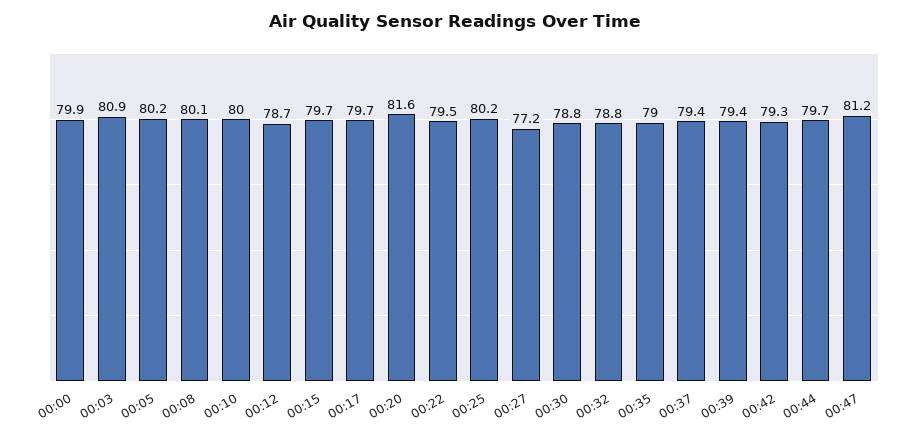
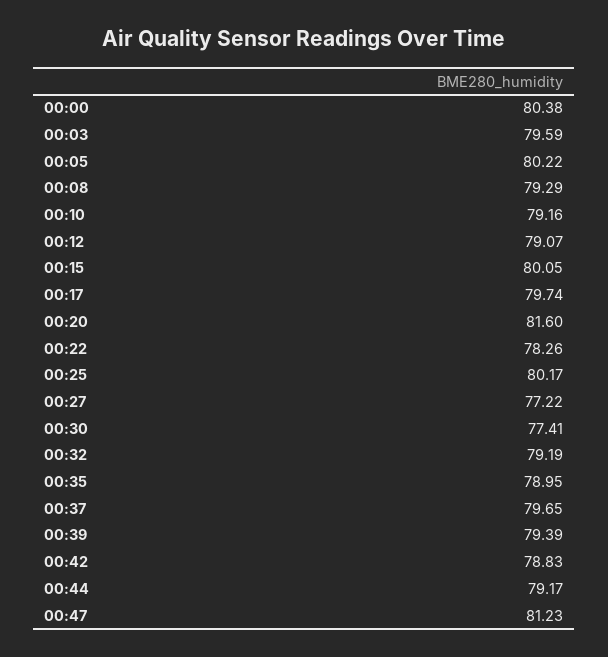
00:00: 79.9 -> 80.38
00:03: 80.9 -> 79.59
00:08: 80.1 -> 79.29
00:10: 80 -> 79.16
00:12: 78.7 -> 79.07
00:15: 79.7 -> 80.05
00:22: 79.5 -> 78.26
00:30: 78.8 -> 77.41
00:32: 78.8 -> 79.19
00:37: 79.4 -> 79.65
00:42: 79.3 -> 78.83
00:44: 79.7 -> 79.17

